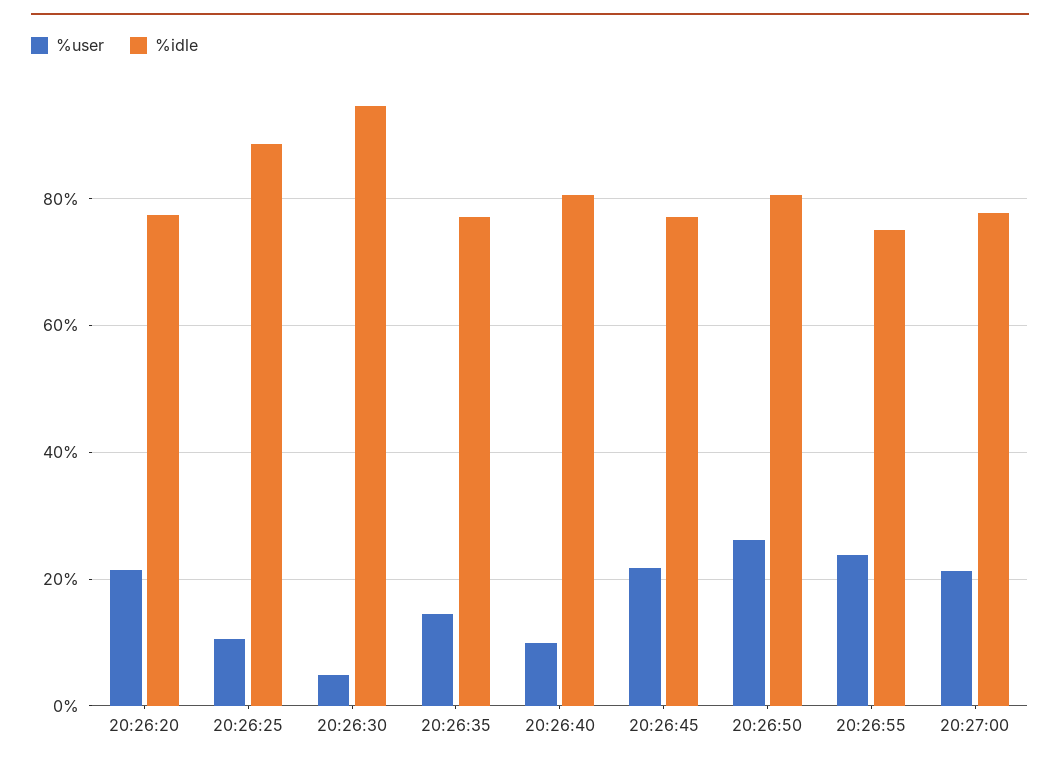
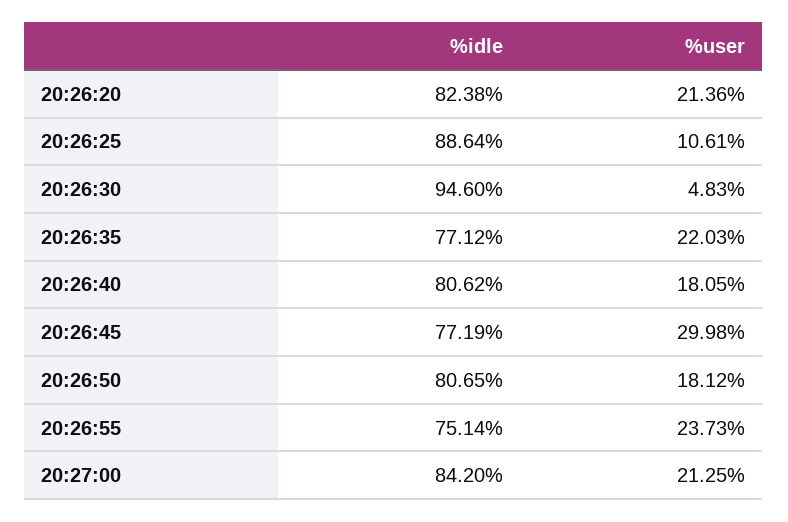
%idle, 20:26:20: 78 -> 82.38
%user, 20:26:35: 14 -> 22.03
%user, 20:26:40: 10 -> 18.05
%user, 20:26:45: 22 -> 29.98
%user, 20:26:50: 26 -> 18.12
%idle, 20:27:00: 78 -> 84.2

